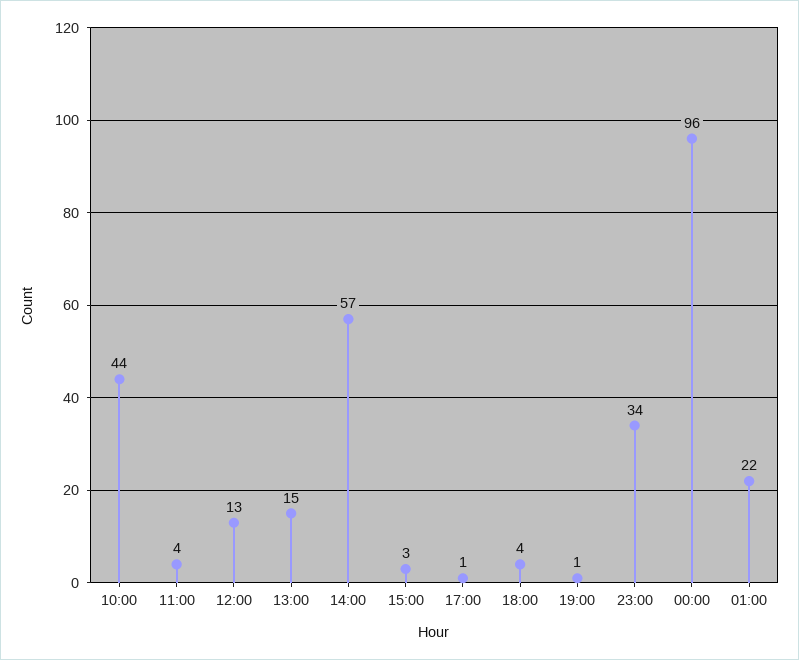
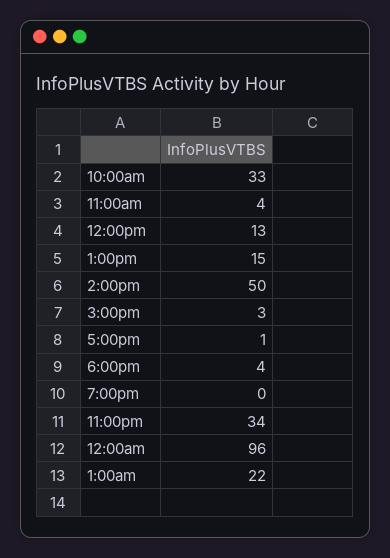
10:00: 44 -> 33
14:00: 57 -> 50
19:00: 1 -> 0

